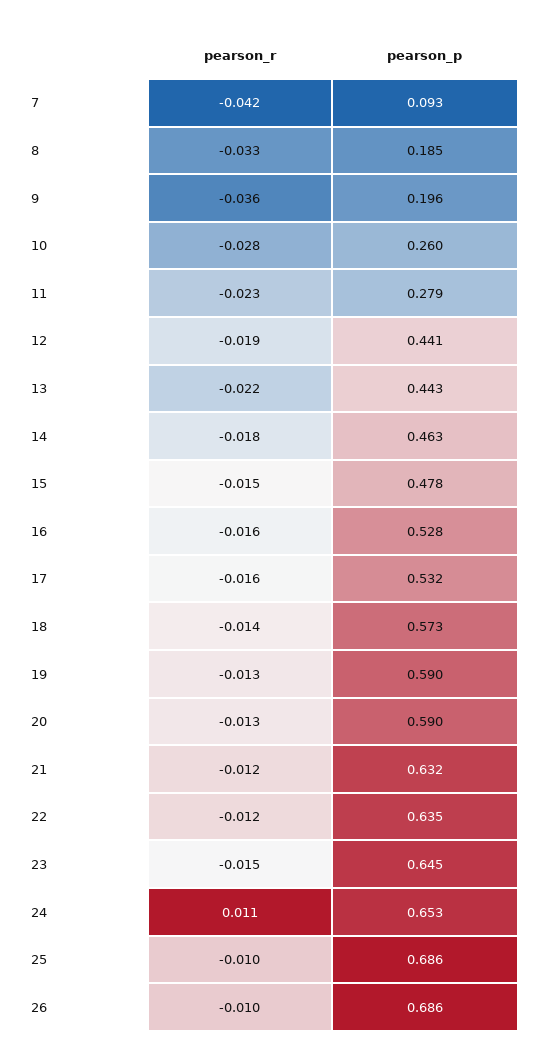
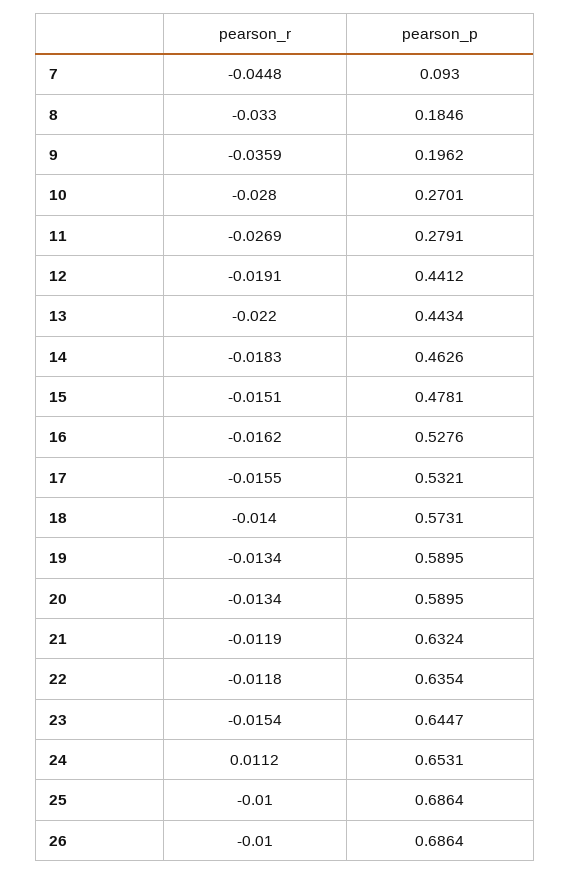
pearson_r, 7: -0.042 -> -0.0448
pearson_p, 10: 0.26 -> 0.2701
pearson_r, 11: -0.023 -> -0.0269

